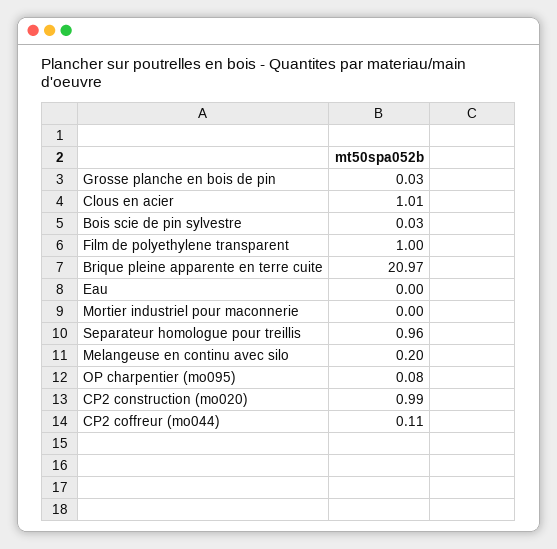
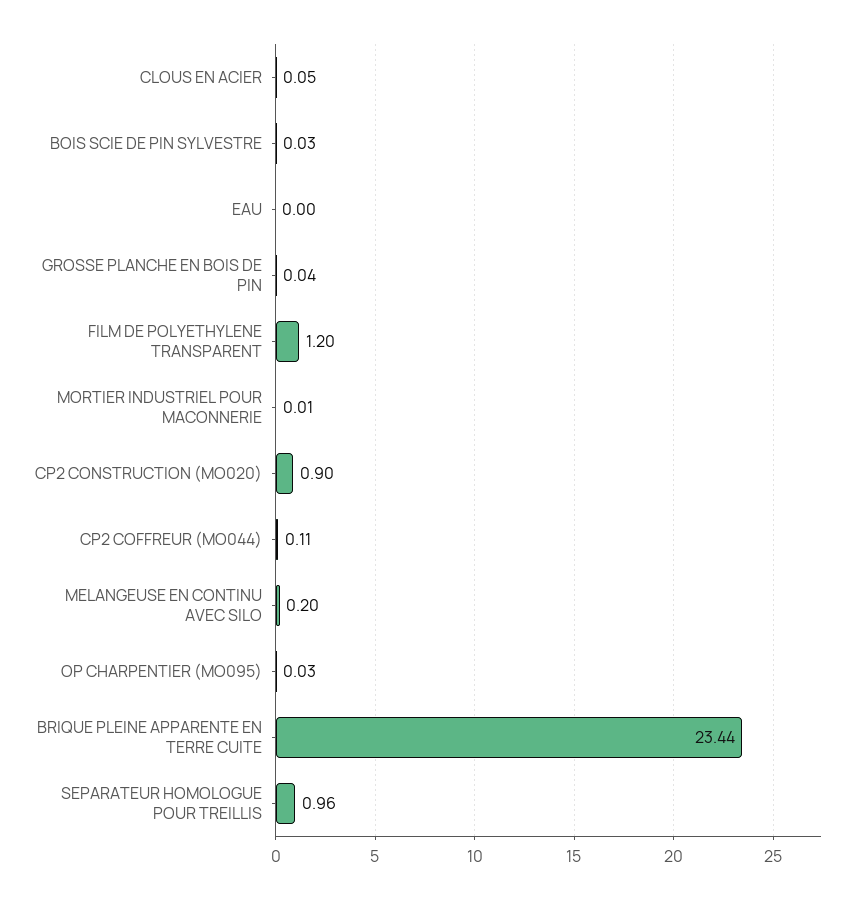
Grosse planche en bois de pin: 0.03 -> 0.04
Clous en acier: 1.01 -> 0.05
Film de polyethylene transparent: 1 -> 1.2
Brique pleine apparente en terre cuite: 20.97 -> 23.44
Mortier industriel pour maconnerie: 0 -> 0.01
OP charpentier (mo095): 0.08 -> 0.03
CP2 construction (mo020): 0.99 -> 0.9

